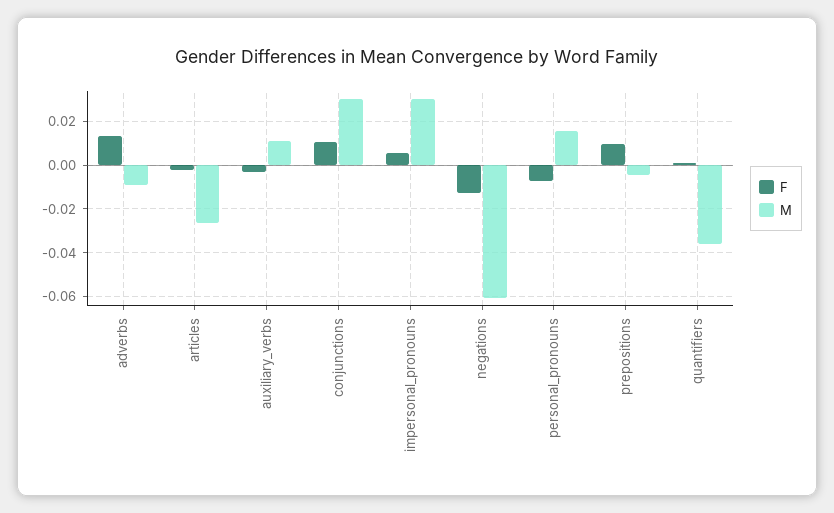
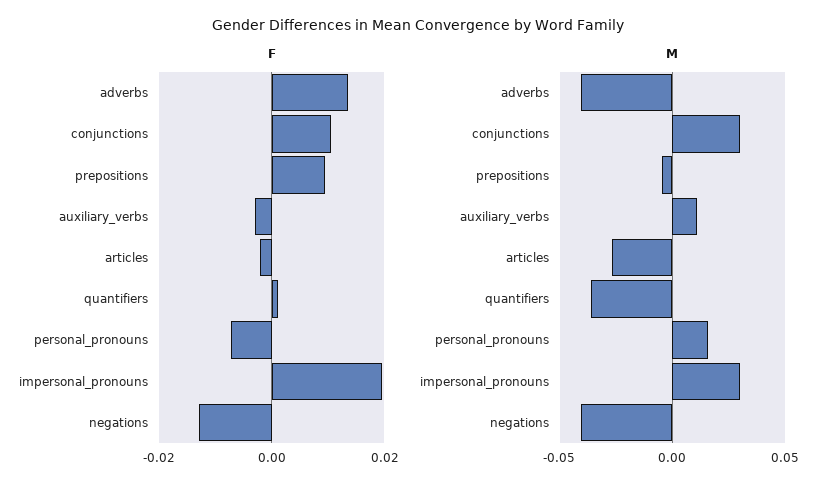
M, adverbs: -0.01 -> -0.04
F, impersonal_pronouns: 0.005 -> 0.02
M, negations: -0.06 -> -0.04

